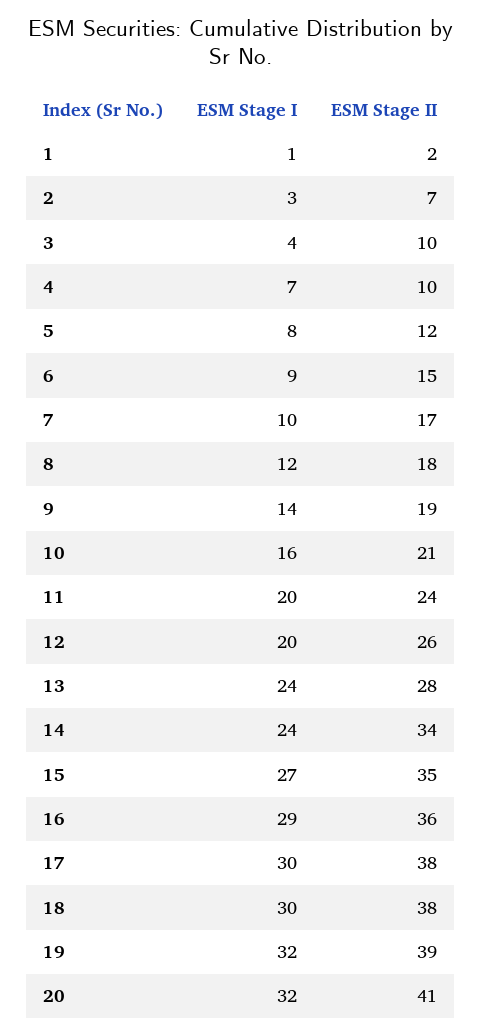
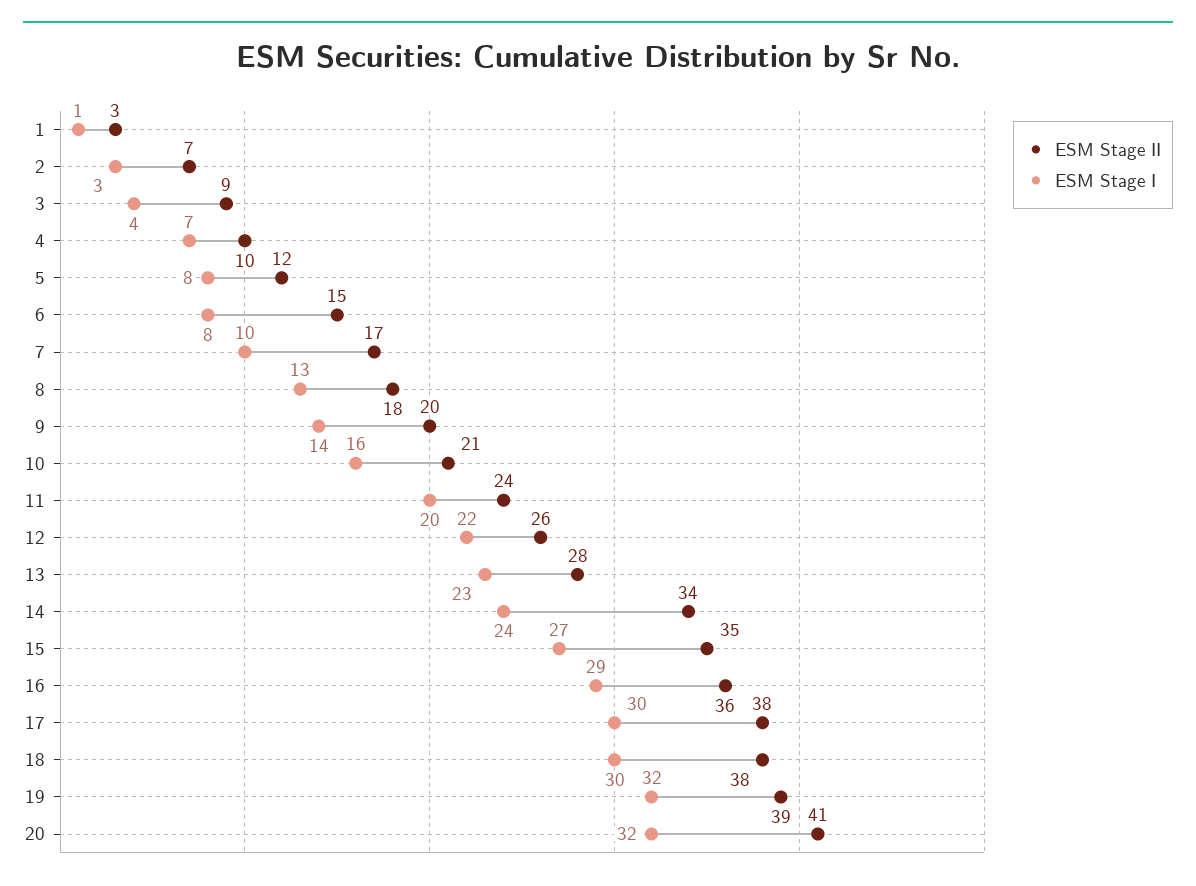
ESM Stage II, 1: 2 -> 3
ESM Stage II, 3: 10 -> 9
ESM Stage I, 6: 9 -> 8
ESM Stage I, 8: 12 -> 13
ESM Stage II, 9: 19 -> 20
ESM Stage I, 12: 20 -> 22
ESM Stage I, 13: 24 -> 23

